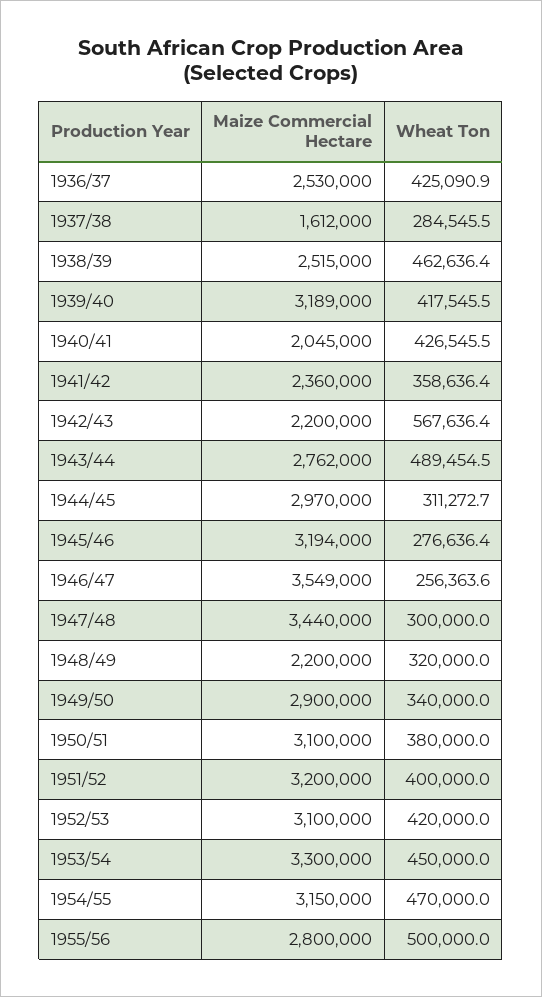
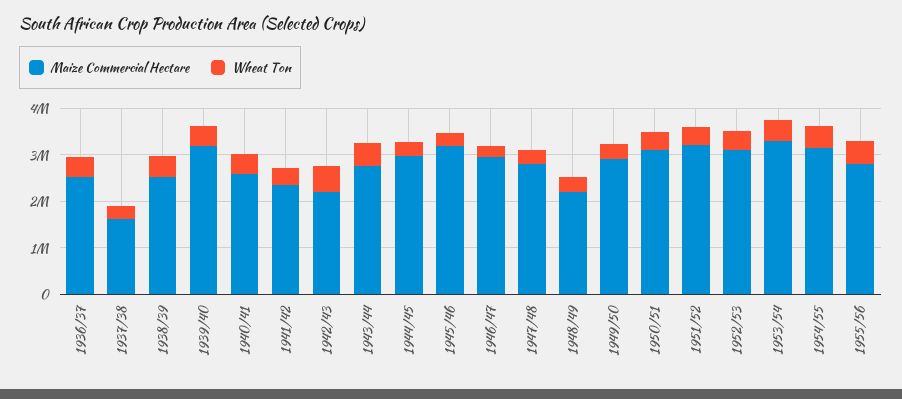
Maize Commercial Hectare, 1940/41: 2045000 -> 2600000
Maize Commercial Hectare, 1946/47: 3549000 -> 3000000
Maize Commercial Hectare, 1947/48: 3440000 -> 2800000

